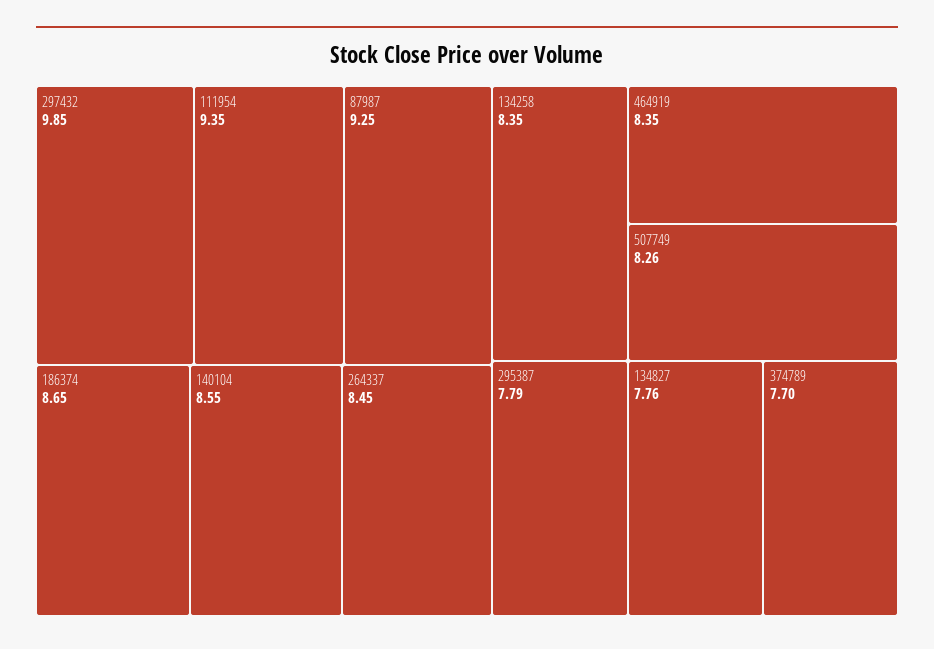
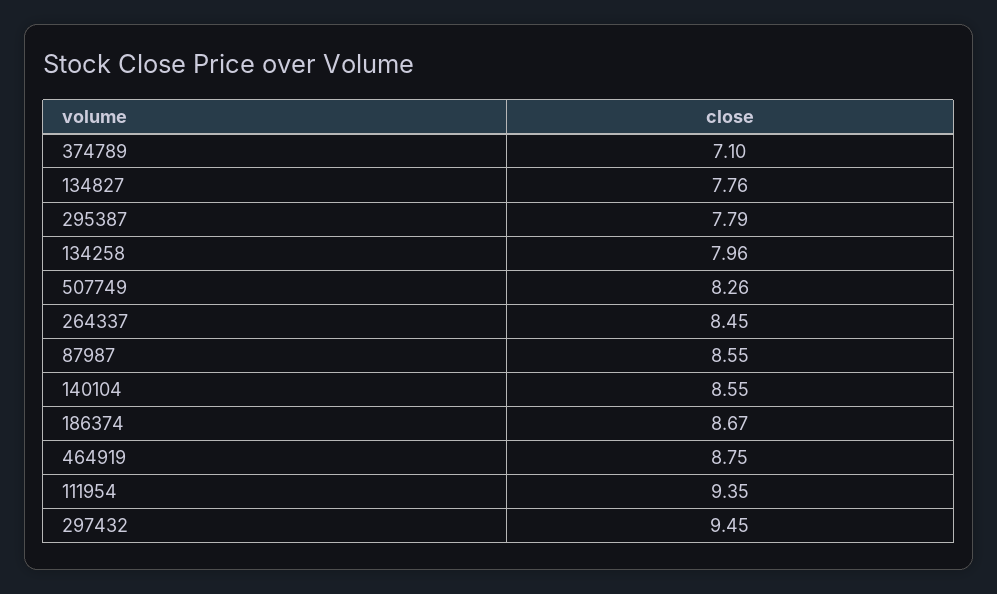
297432: 9.85 -> 9.45
87987: 9.25 -> 8.55
186374: 8.65 -> 8.67
134258: 8.35 -> 7.96
464919: 8.35 -> 8.75
374789: 7.7 -> 7.1

